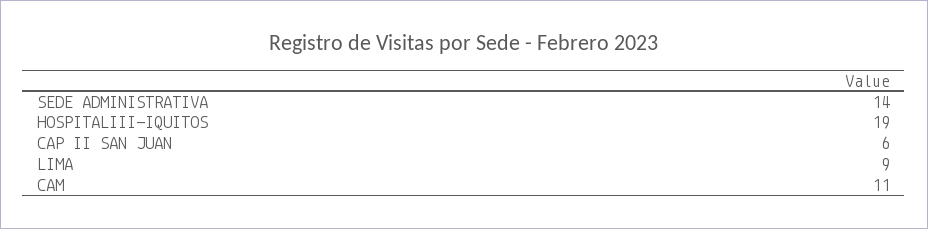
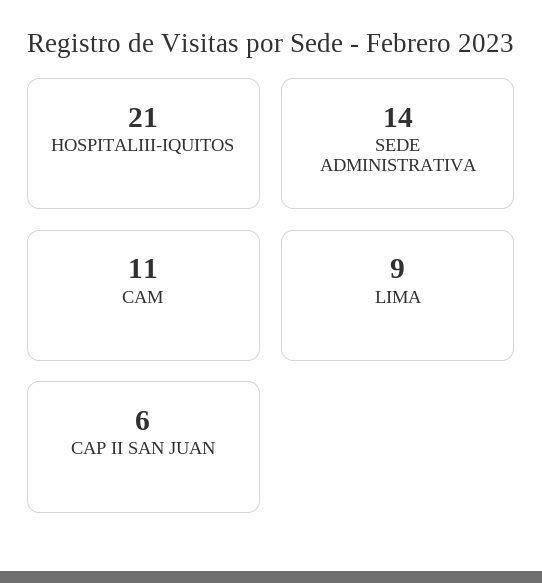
HOSPITALIII-IQUITOS: 19 -> 21

